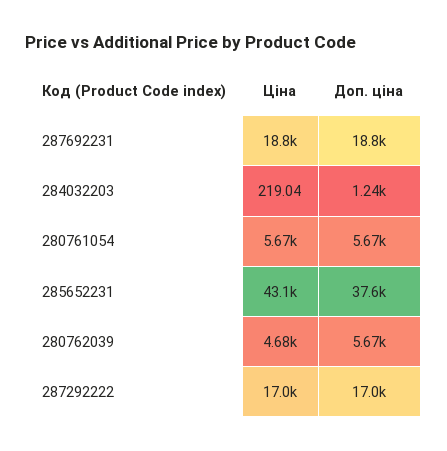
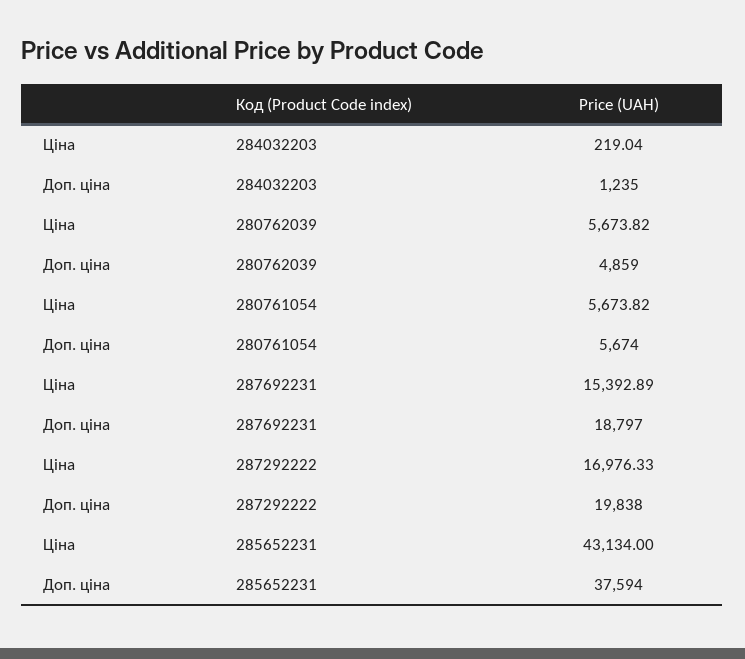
Ціна, 287692231: 18800 -> 15392.89
Ціна, 280762039: 4680 -> 5673.82
Доп. ціна, 280762039: 5670 -> 4859
Доп. ціна, 287292222: 17000 -> 19838

